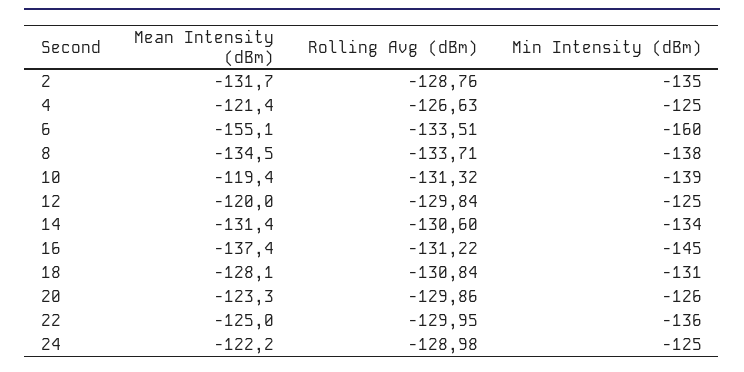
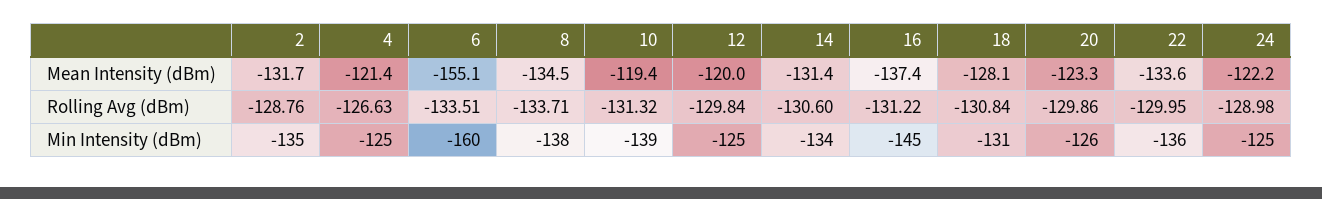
Mean Intensity (dBm), 22: -125 -> -133.6

